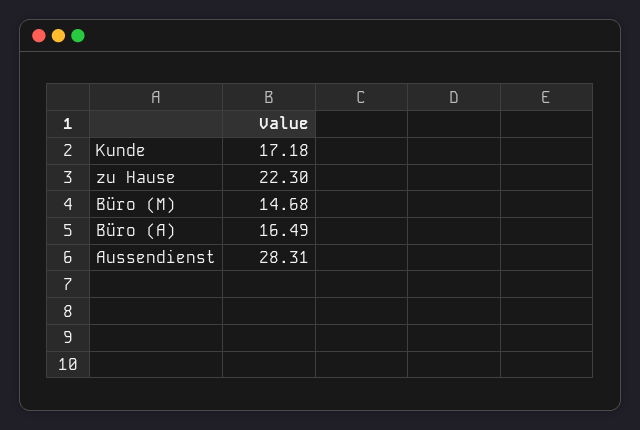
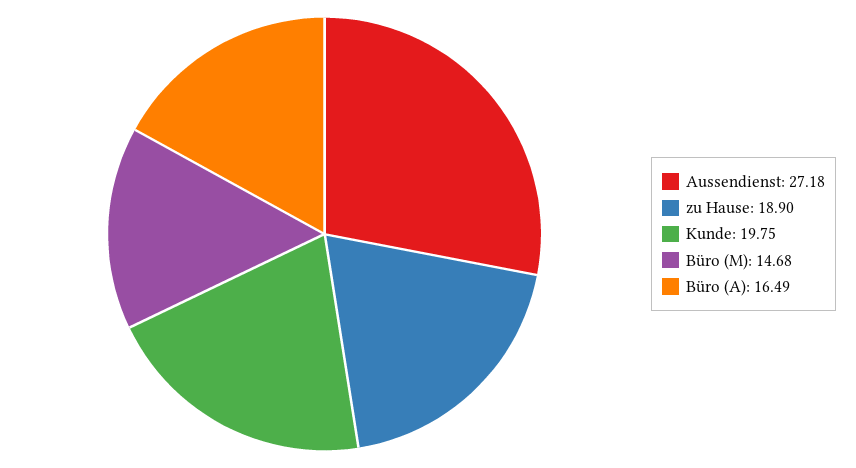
Kunde: 17.18 -> 19.75
zu Hause: 22.3 -> 18.9
Aussendienst: 28.31 -> 27.18

